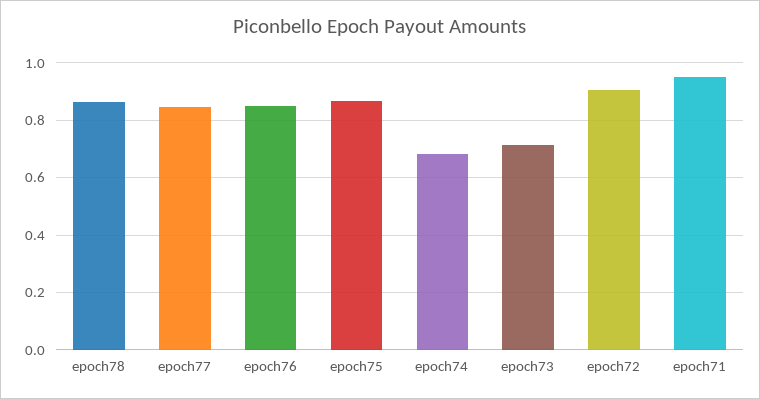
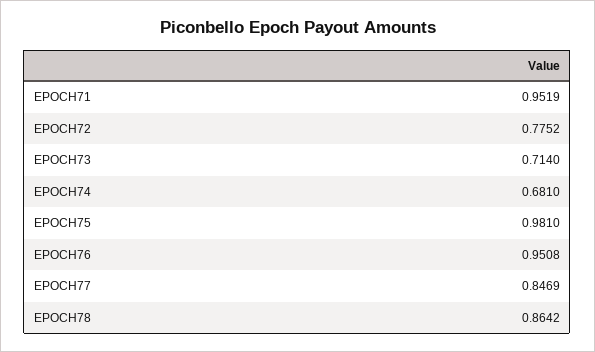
epoch76: 0.85 -> 0.9508
epoch75: 0.875 -> 0.981
epoch72: 0.9 -> 0.7752

